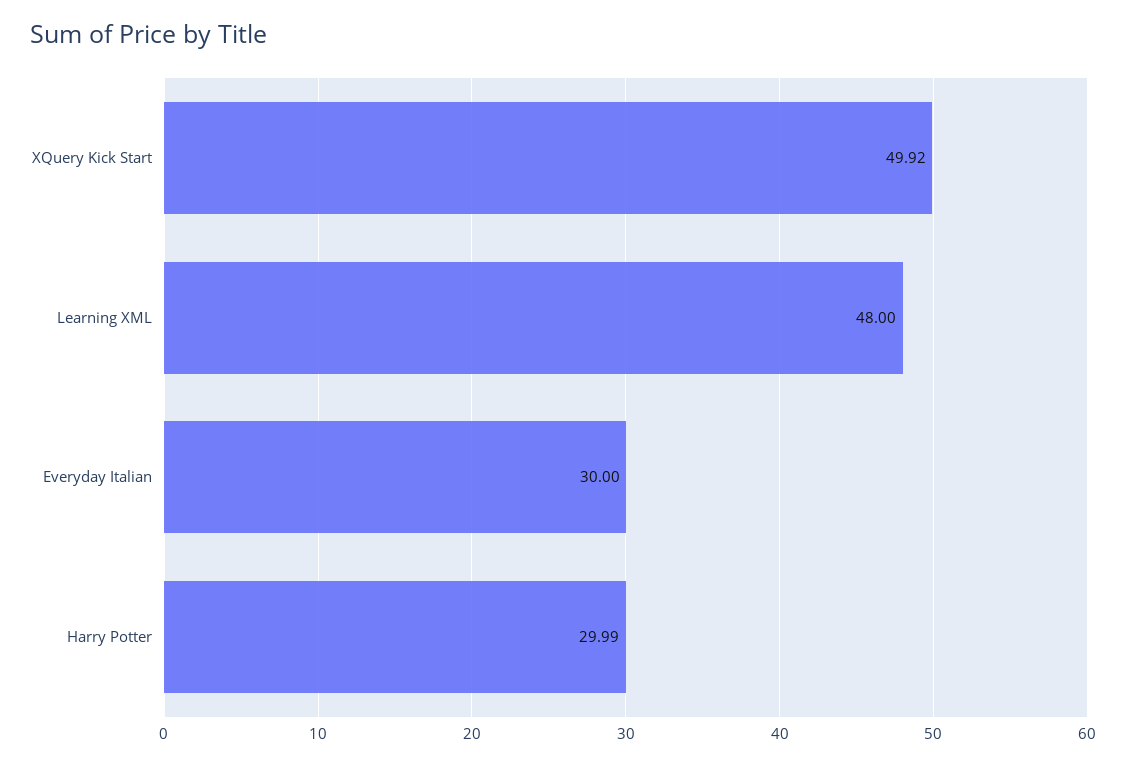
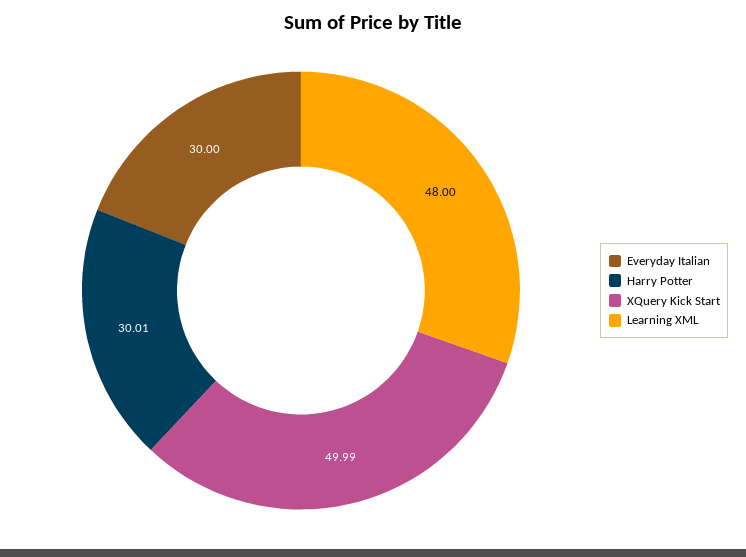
XQuery Kick Start: 49.92 -> 49.99
Harry Potter: 29.99 -> 30.01

